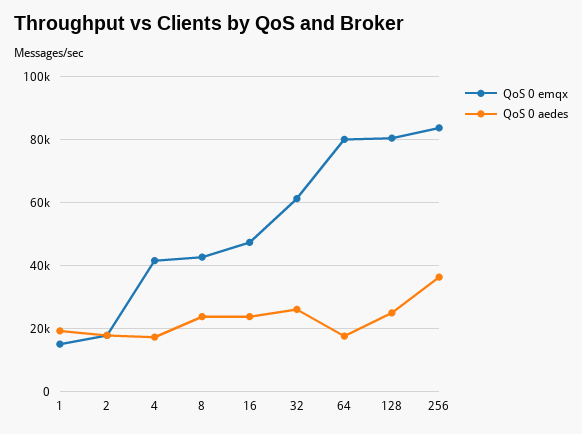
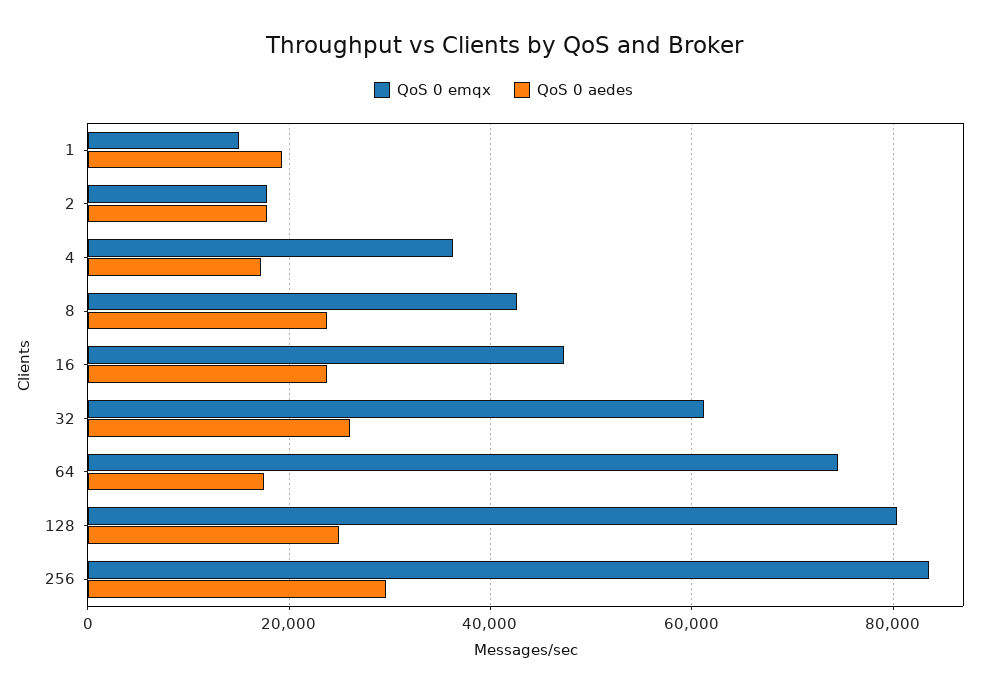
QoS 0 emqx, 4: 42000 -> 36000
QoS 0 emqx, 64: 80000 -> 74000
QoS 0 aedes, 256: 36000 -> 30000

